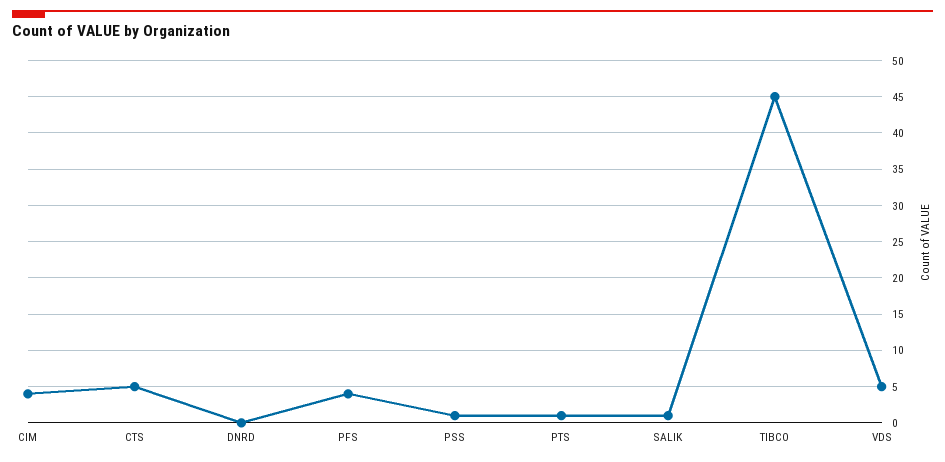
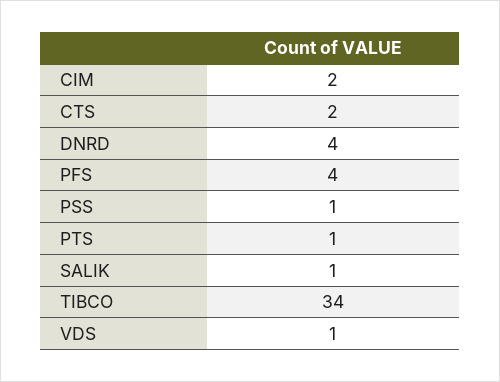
CIM: 4 -> 2
CTS: 5 -> 2
DNRD: 0 -> 4
TIBCO: 45 -> 34
VDS: 5 -> 1

